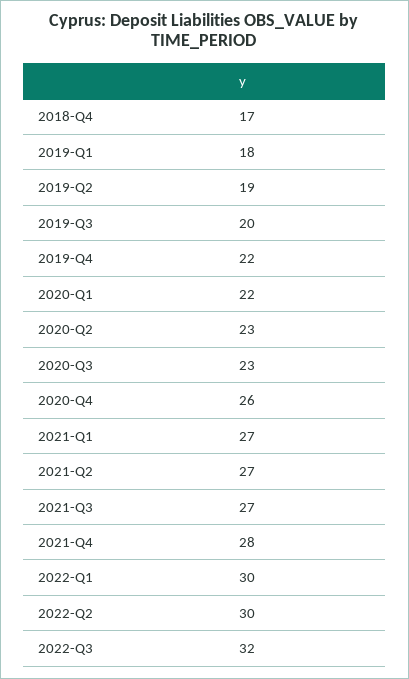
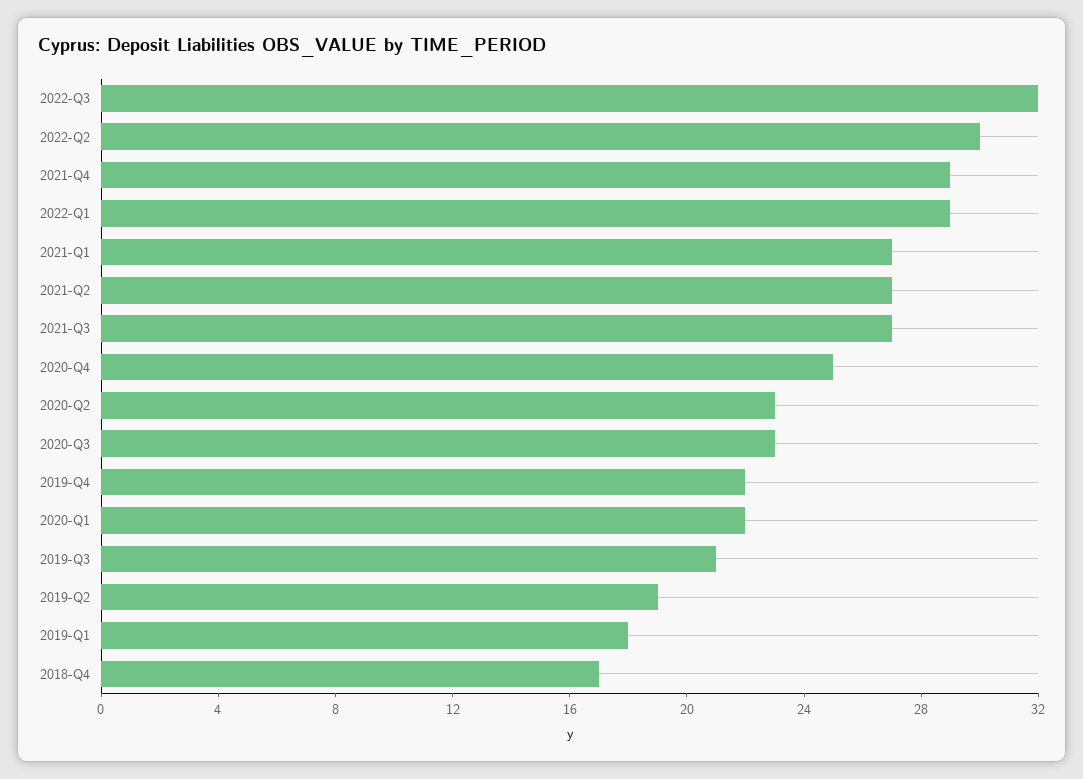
2019-Q3: 20 -> 21
2020-Q4: 26 -> 25
2021-Q4: 28 -> 29
2022-Q1: 30 -> 29

